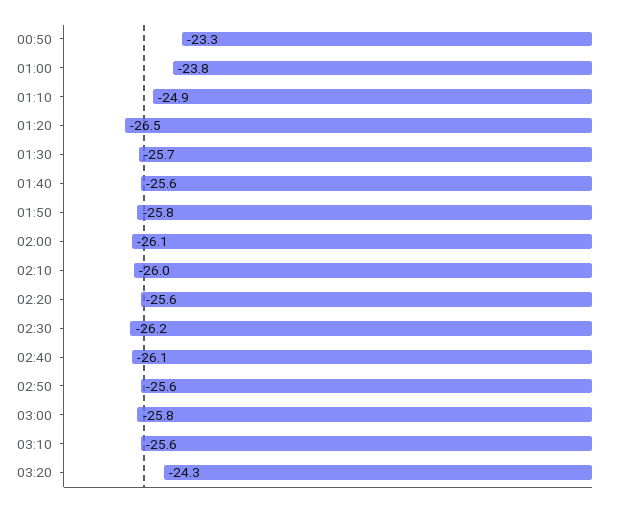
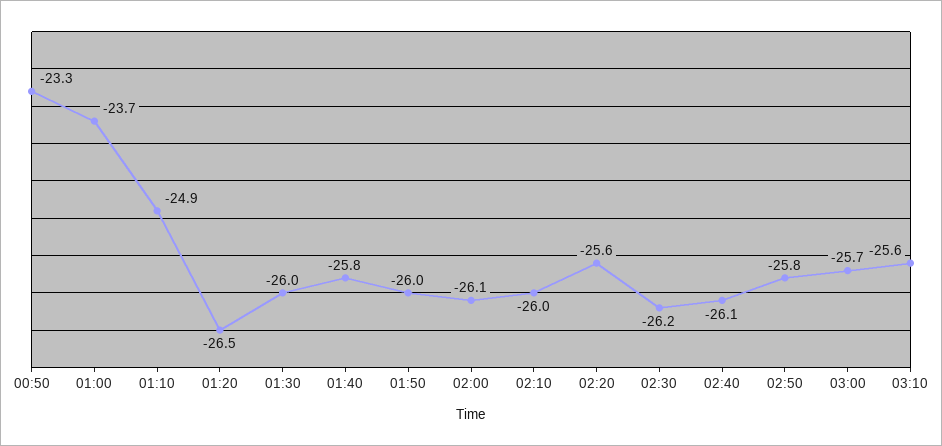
01:00: -23.8 -> -23.7
01:30: -25.7 -> -26
01:40: -25.6 -> -25.8
01:50: -25.8 -> -26
02:50: -25.6 -> -25.8
03:00: -25.8 -> -25.7
03:20: -24.3 -> none

